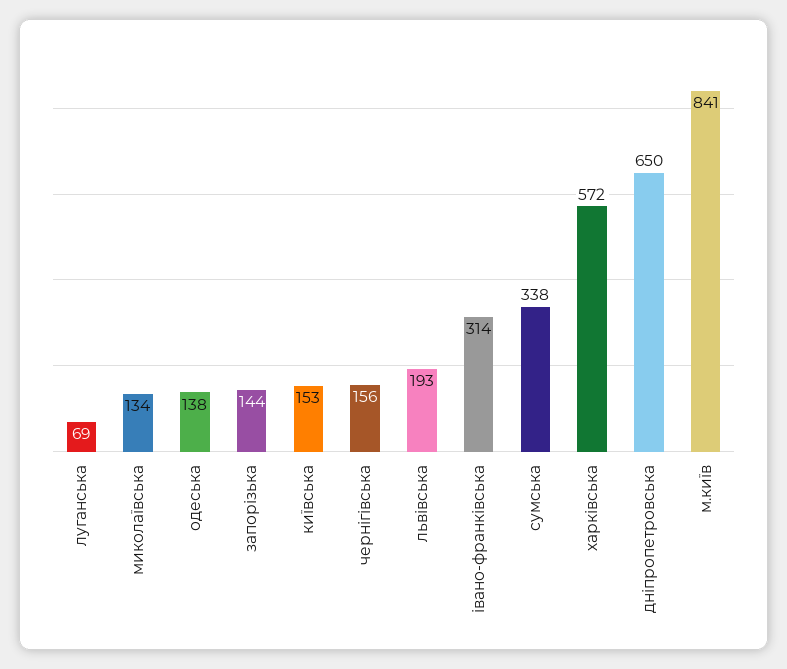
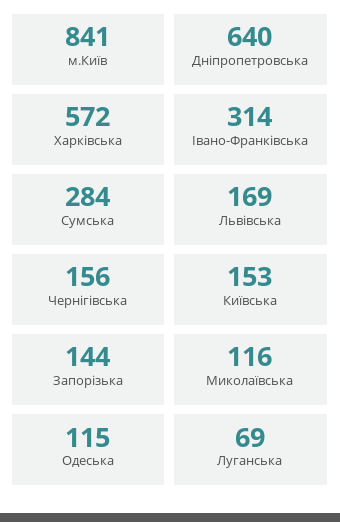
миколаївська: 134 -> 116
одеська: 138 -> 115
львівська: 193 -> 169
сумська: 338 -> 284
дніпропетровська: 650 -> 640

